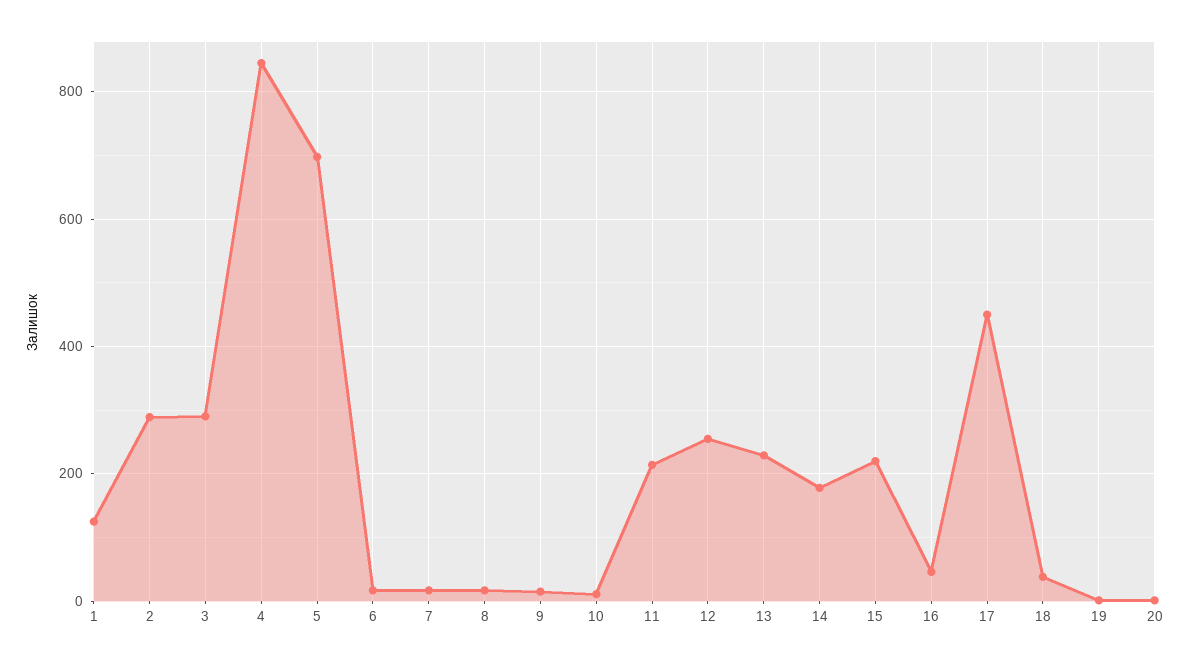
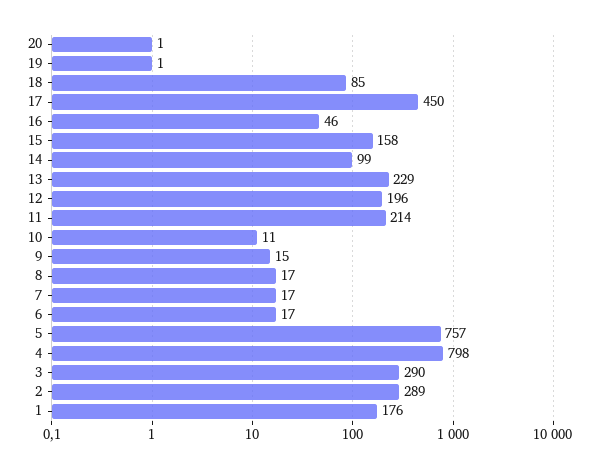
1: 120 -> 176
4: 840 -> 798
5: 700 -> 757
12: 260 -> 196
14: 180 -> 99
15: 220 -> 158
18: 40 -> 85

